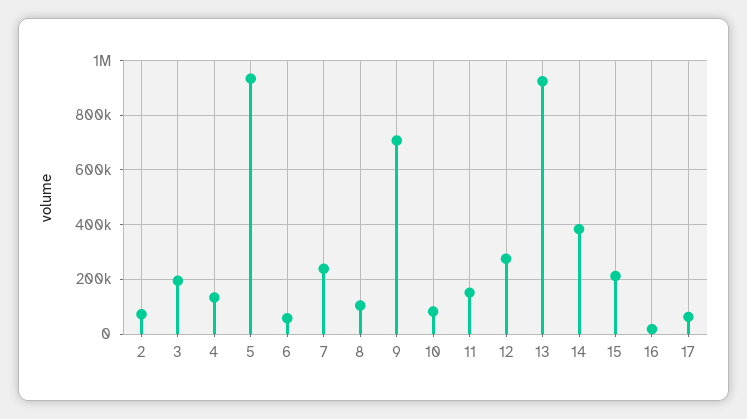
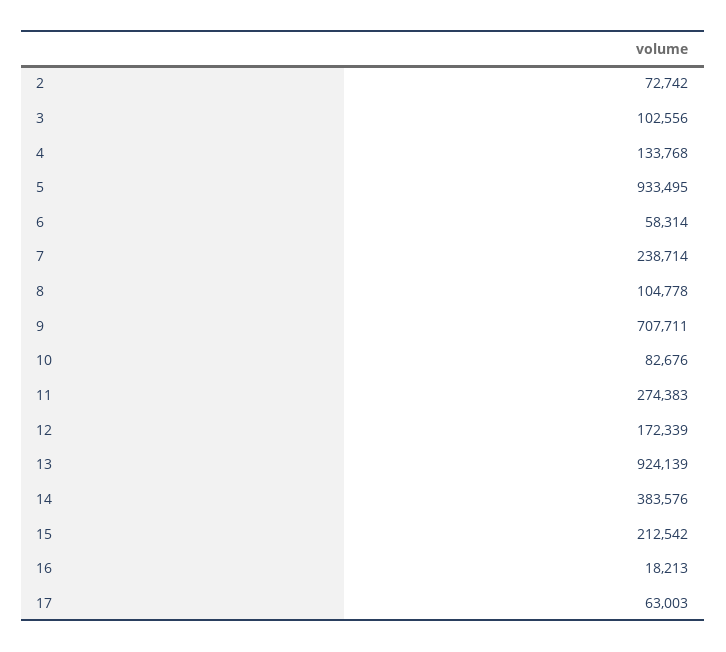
3: 200000 -> 102556
11: 150000 -> 274383
12: 275000 -> 172339

